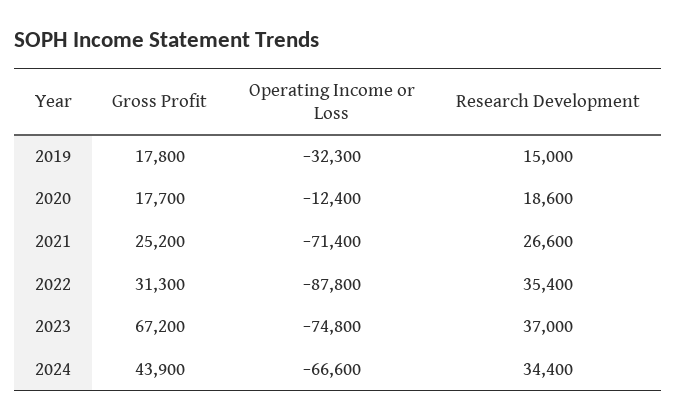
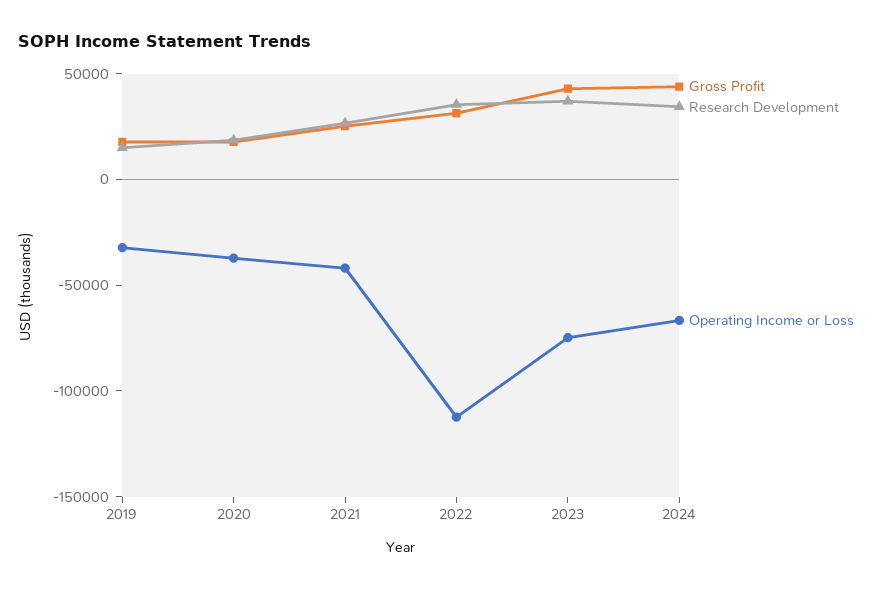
Operating Income or Loss, 2020: -12400 -> -40000
Operating Income or Loss, 2021: -71400 -> -40000
Operating Income or Loss, 2022: -87800 -> -110000
Gross Profit, 2023: 67200 -> 40000

